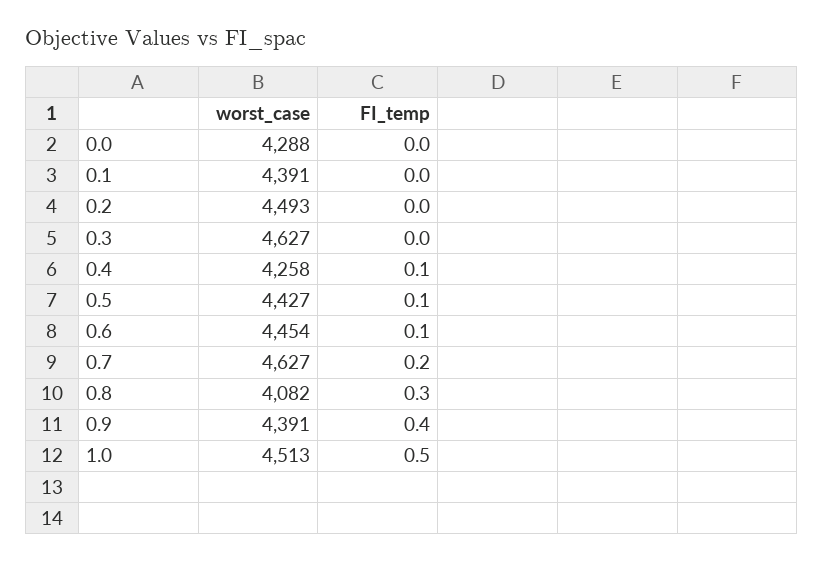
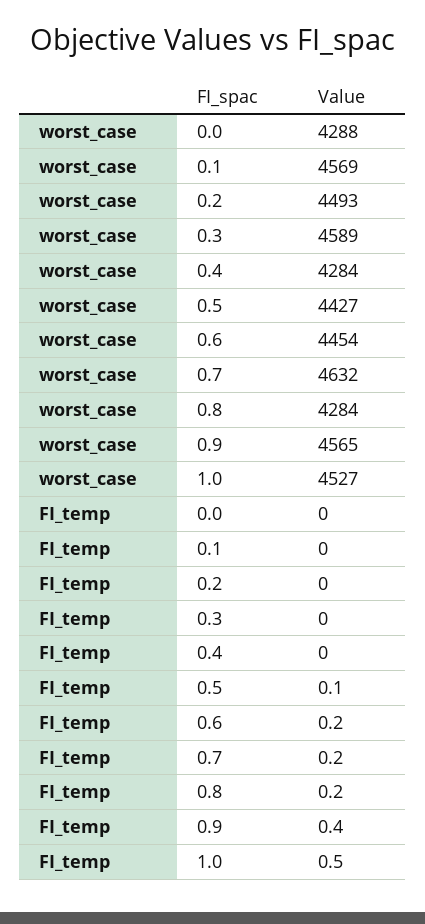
worst_case, 0.1: 4391 -> 4569
worst_case, 0.3: 4627 -> 4589
worst_case, 0.4: 4258 -> 4284
FI_temp, 0.4: 0.1 -> 0
FI_temp, 0.6: 0.1 -> 0.2
worst_case, 0.7: 4627 -> 4632
worst_case, 0.8: 4082 -> 4284
FI_temp, 0.8: 0.3 -> 0.2
worst_case, 0.9: 4391 -> 4565
worst_case, 1.0: 4513 -> 4527

